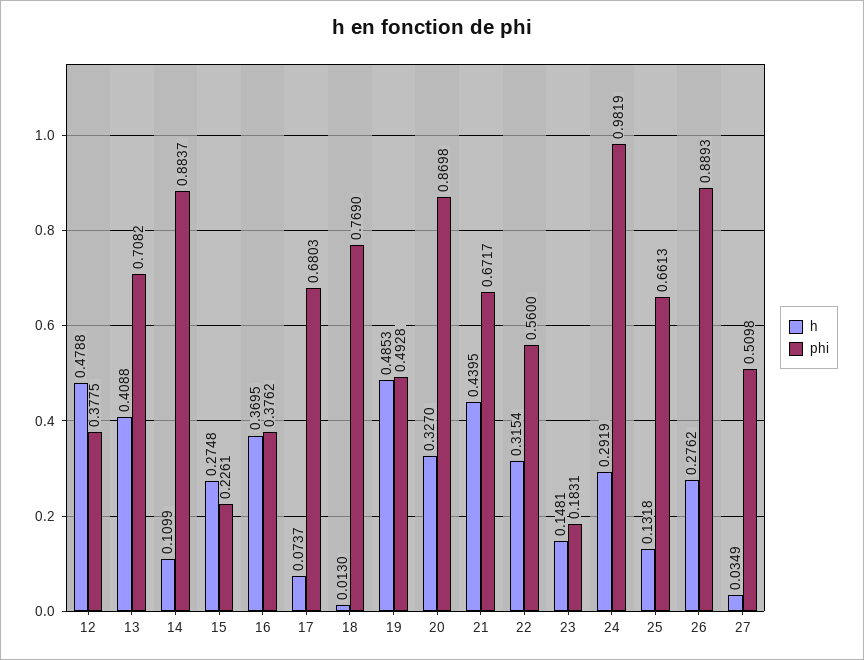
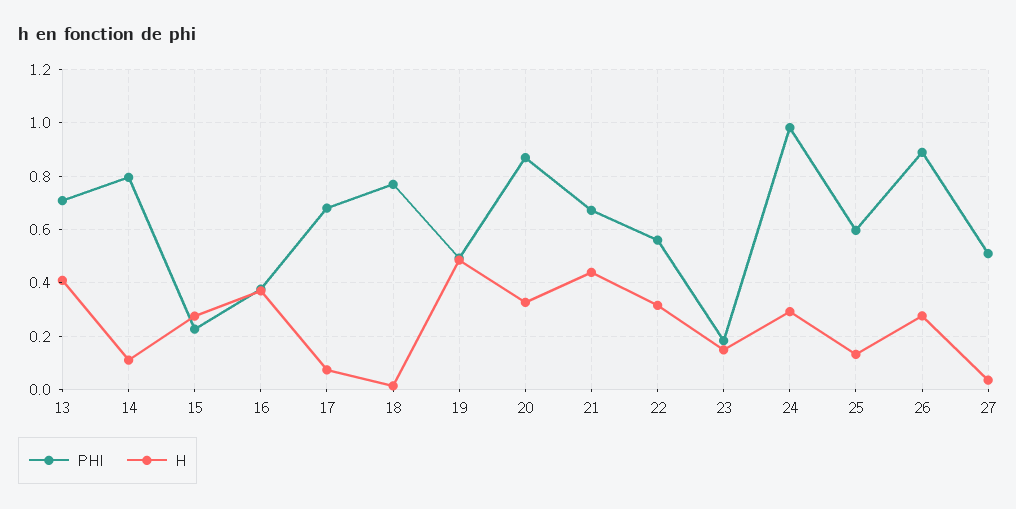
h, 12: 0.4788 -> none
phi, 12: 0.3775 -> none
phi, 14: 0.8837 -> 0.8
phi, 25: 0.6613 -> 0.6

